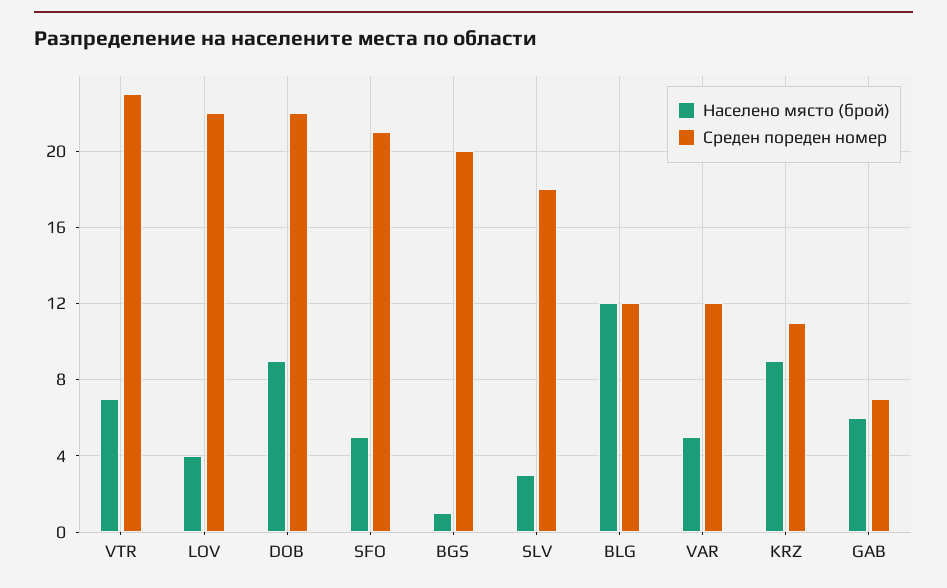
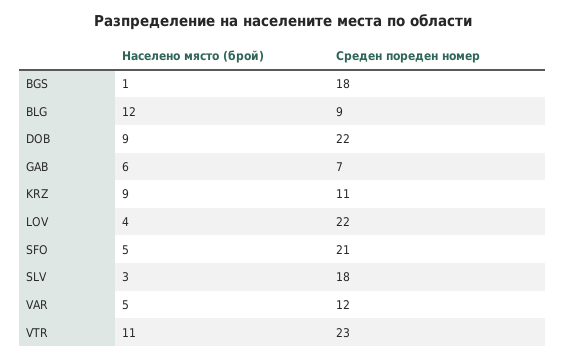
Населено място (брой), VTR: 7 -> 11
Среден пореден номер, BGS: 20 -> 18
Среден пореден номер, BLG: 12 -> 9

